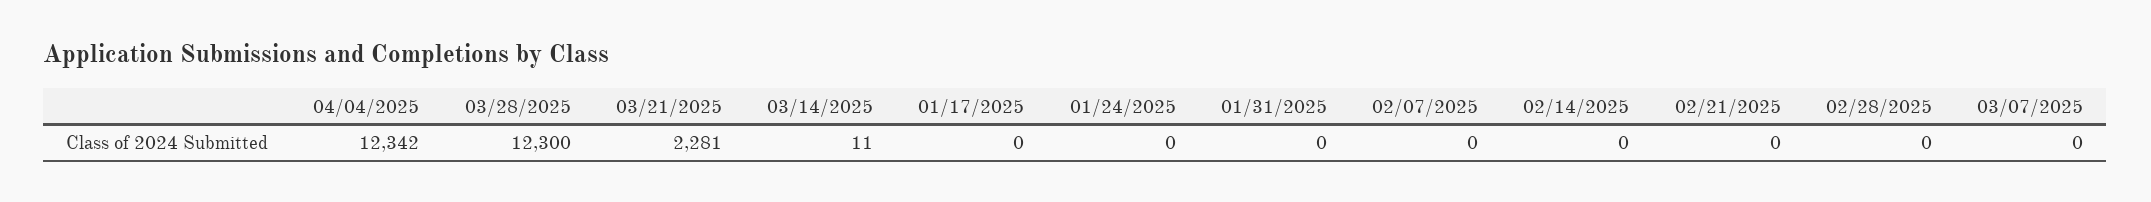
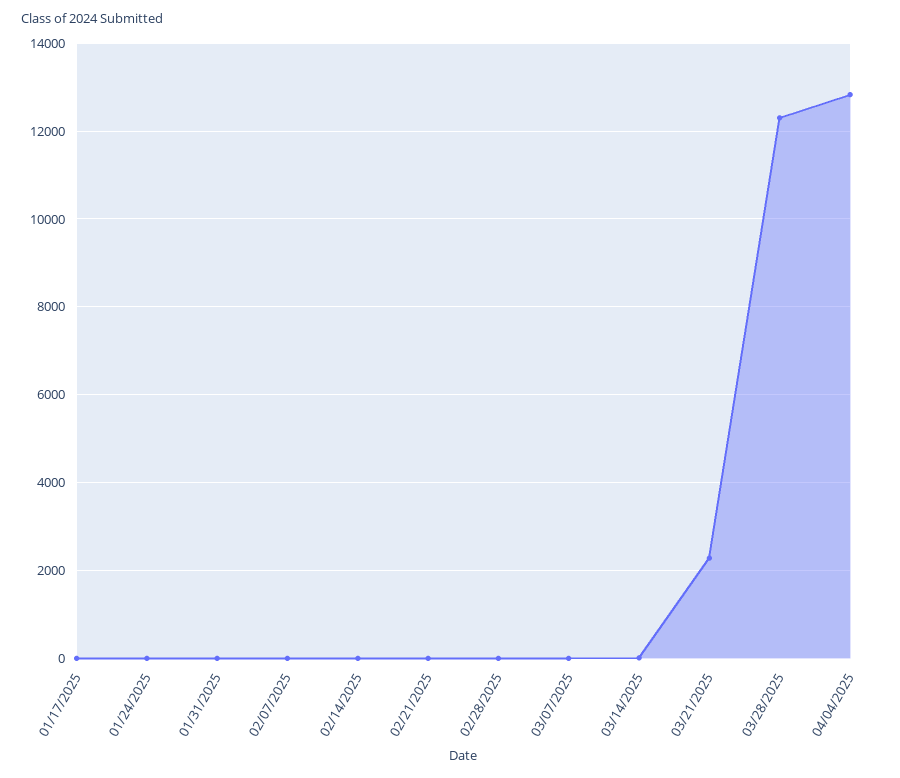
04/04/2025: 12342 -> 12800

